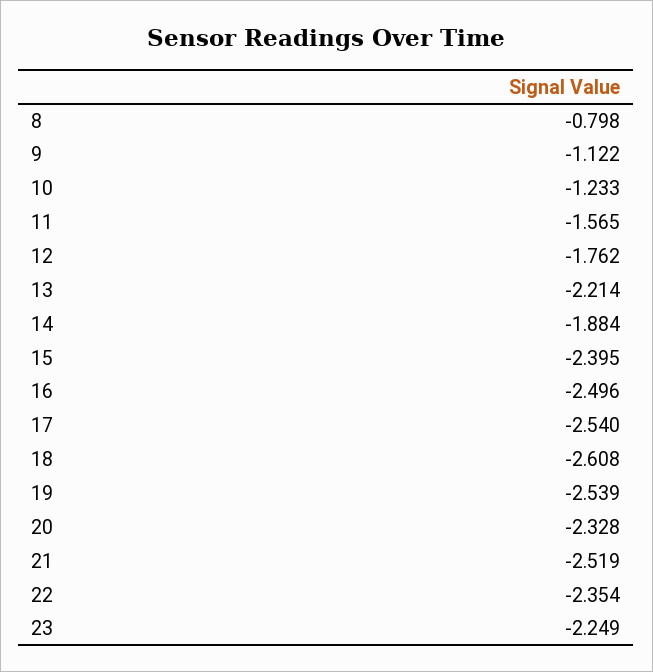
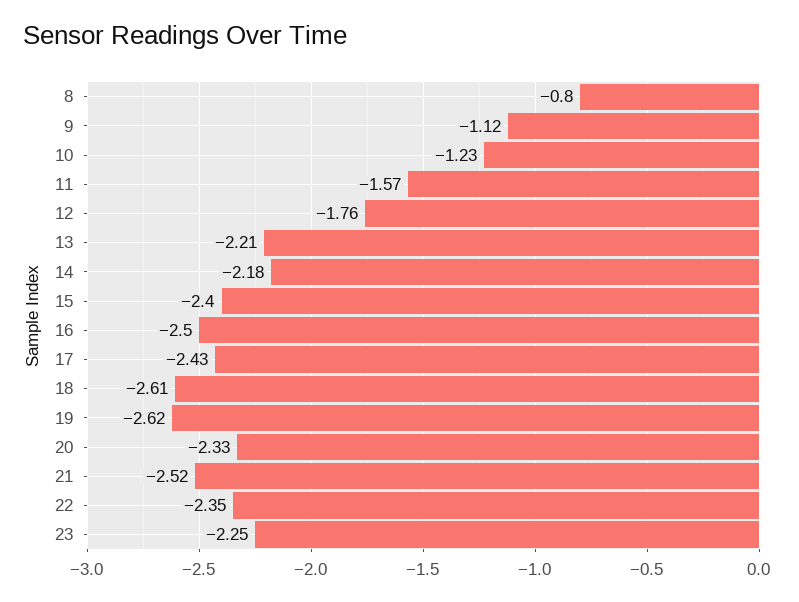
14: -1.884 -> -2.18
17: -2.54 -> -2.43
19: -2.539 -> -2.62

